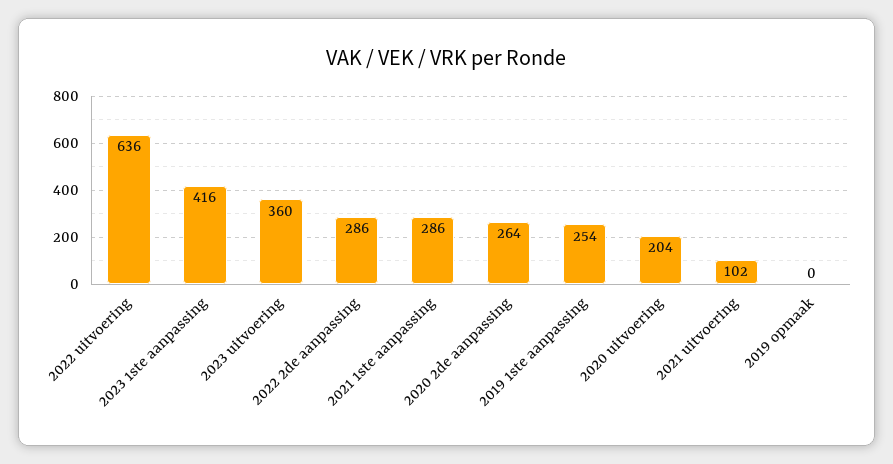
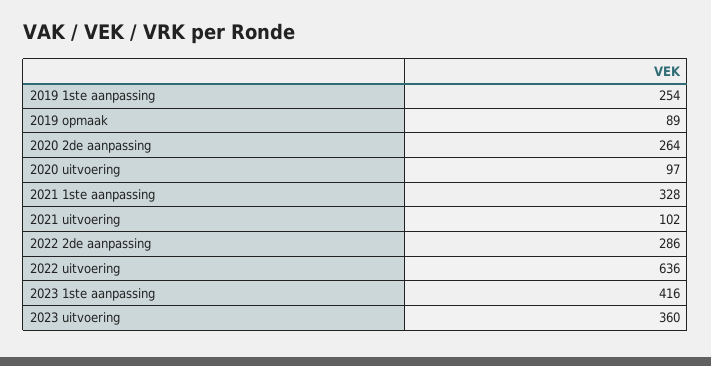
2021 1ste aanpassing: 286 -> 328
2020 uitvoering: 204 -> 97
2019 opmaak: 0 -> 89

